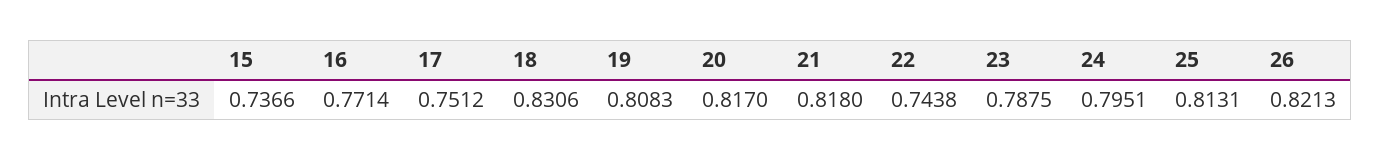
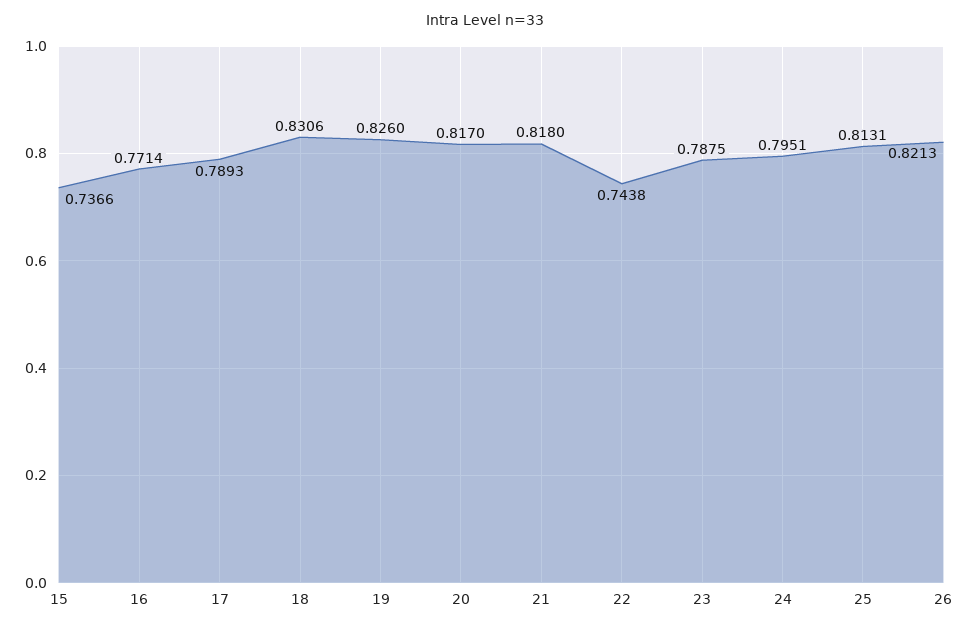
17: 0.7512 -> 0.7893
19: 0.8083 -> 0.826

